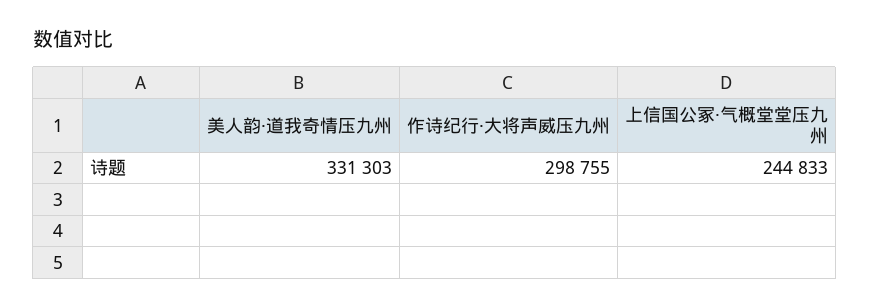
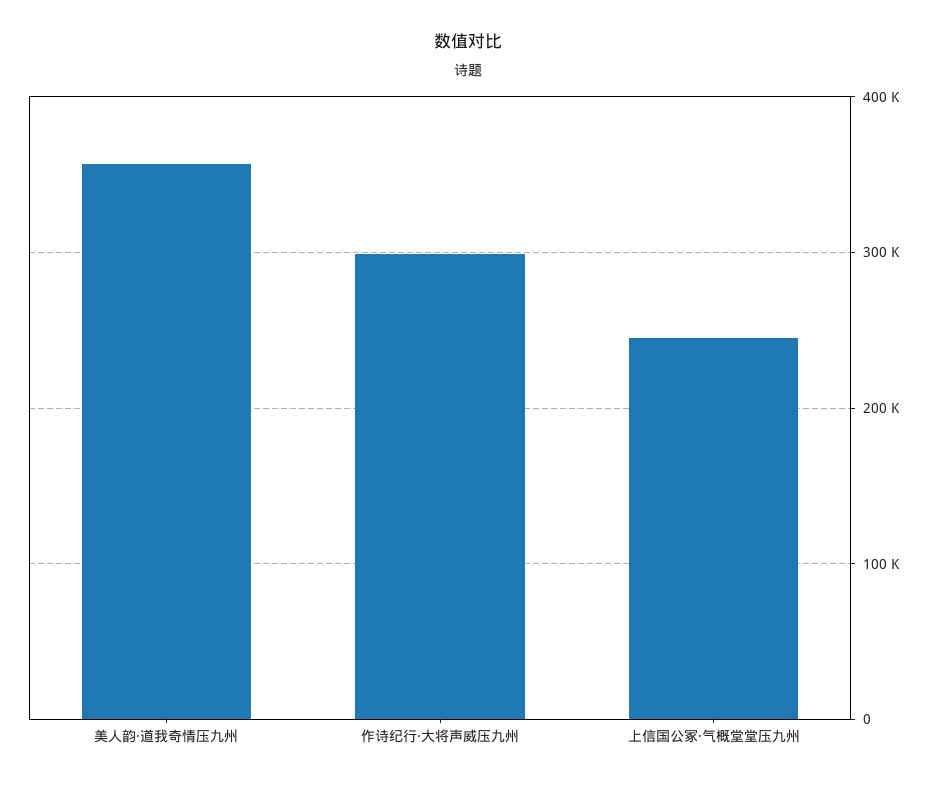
美人韵·道我奇情压九州: 331303 -> 360000

